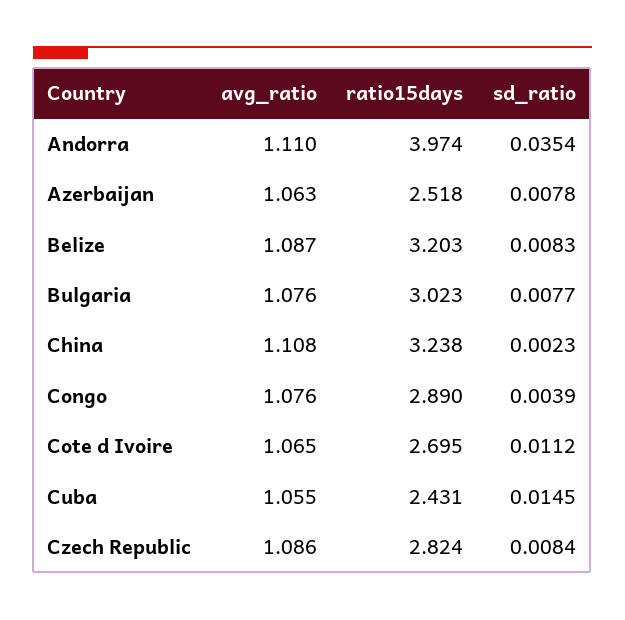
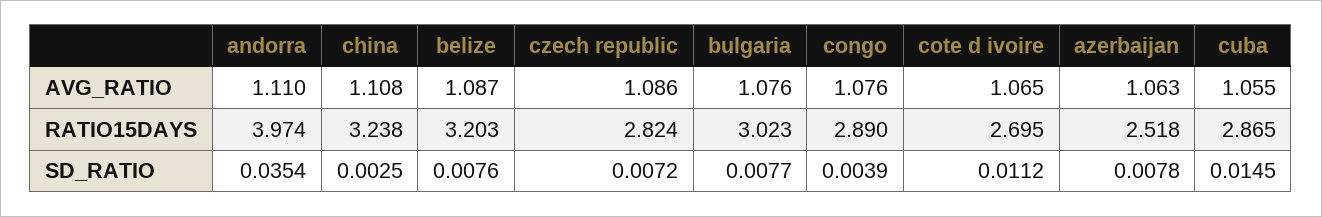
sd_ratio, Belize: 0.0083 -> 0.0076
sd_ratio, China: 0.0023 -> 0.0025
ratio15days, Cuba: 2.431 -> 2.865
sd_ratio, Czech Republic: 0.0084 -> 0.0072

